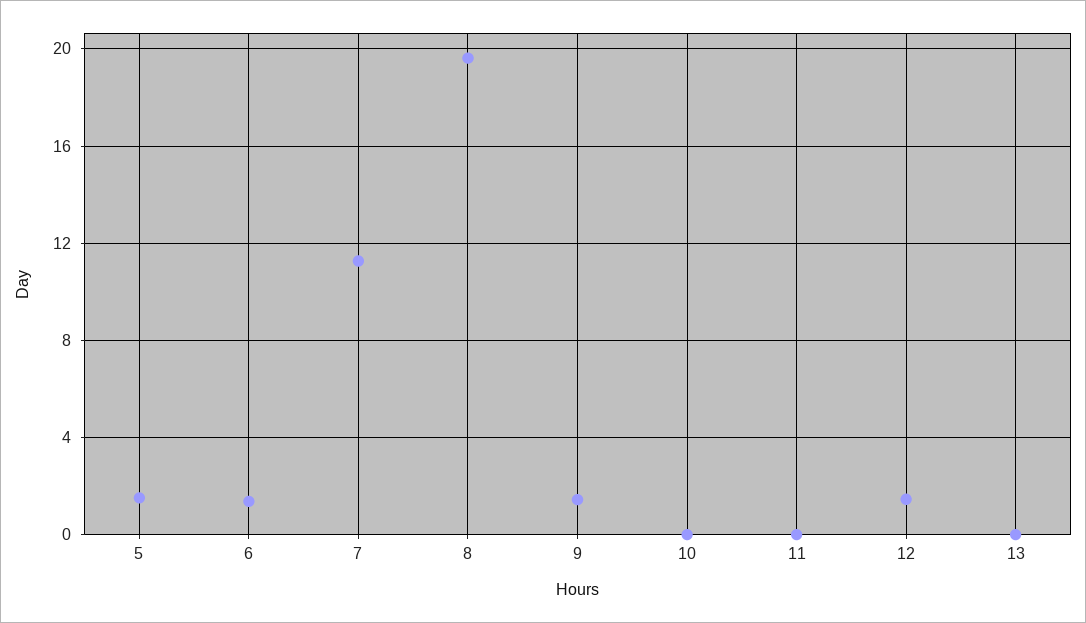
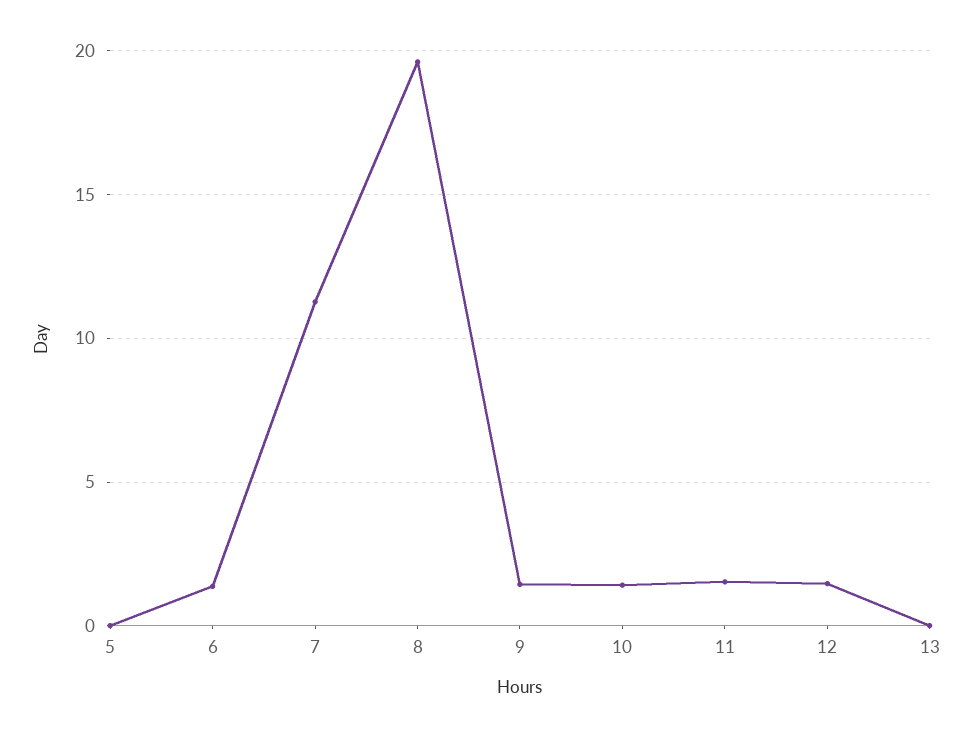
5: 1.5 -> 0
10: 0 -> 1.5
11: 0 -> 1.5

